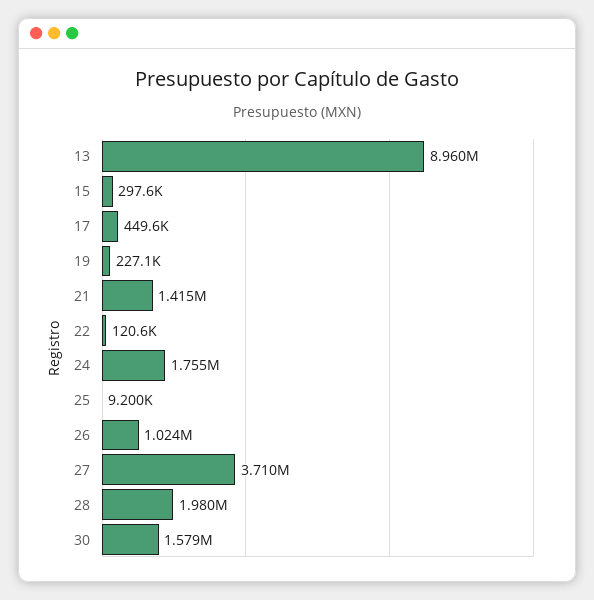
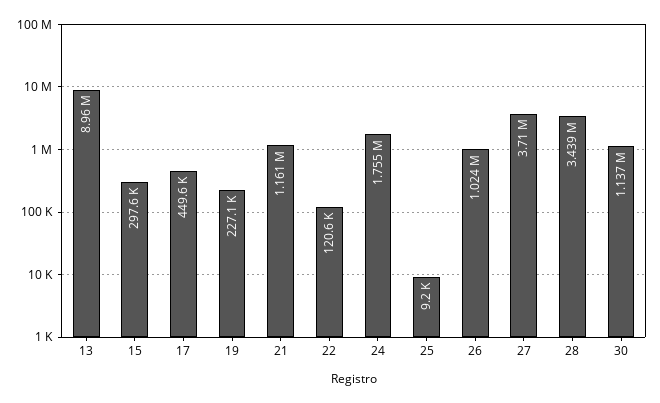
21: 1415000 -> 1161000
28: 1980000 -> 3439000
30: 1579000 -> 1137000

